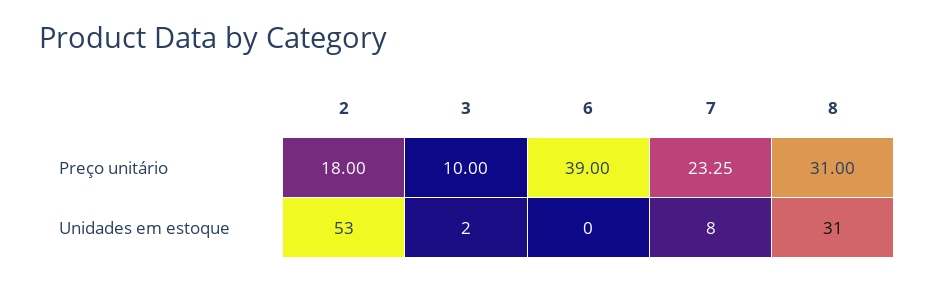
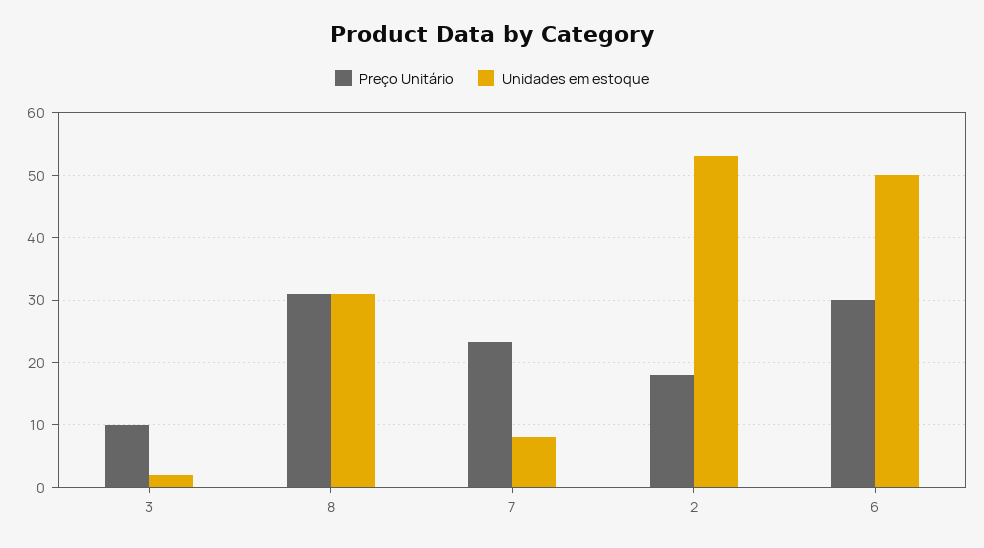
Preço unitário, 6: 39 -> 30
Unidades em estoque, 6: 0 -> 50

